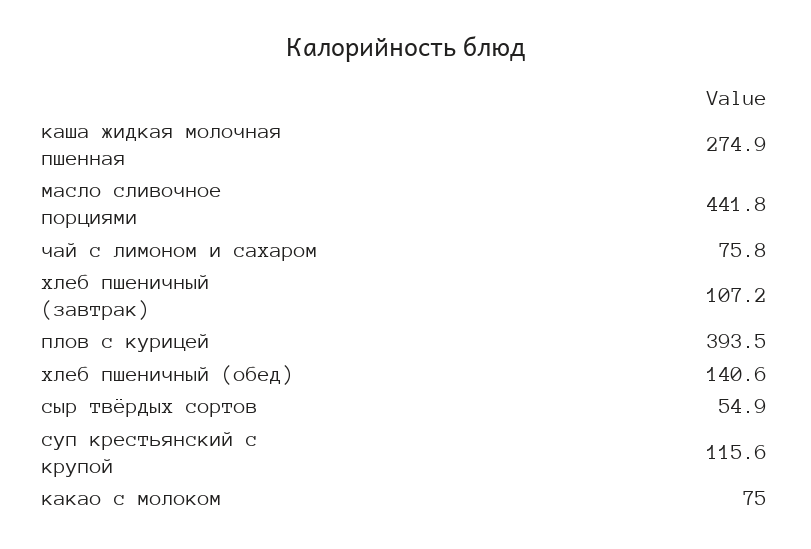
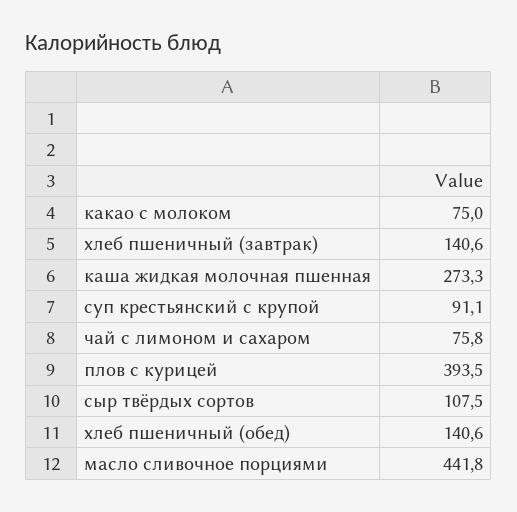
каша жидкая молочная пшенная: 274.9 -> 273.3
хлеб пшеничный (завтрак): 107.2 -> 140.6
сыр твёрдых сортов: 54.9 -> 107.5
суп крестьянский с крупой: 115.6 -> 91.1

